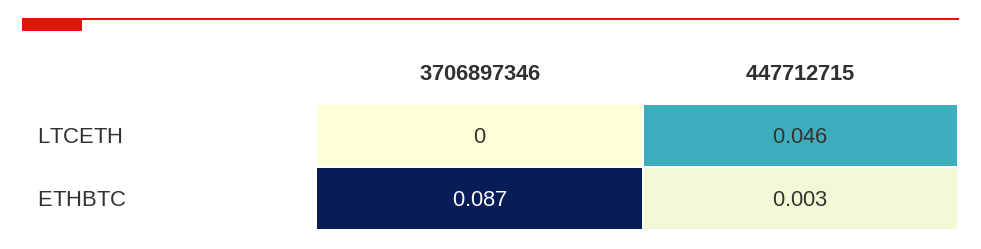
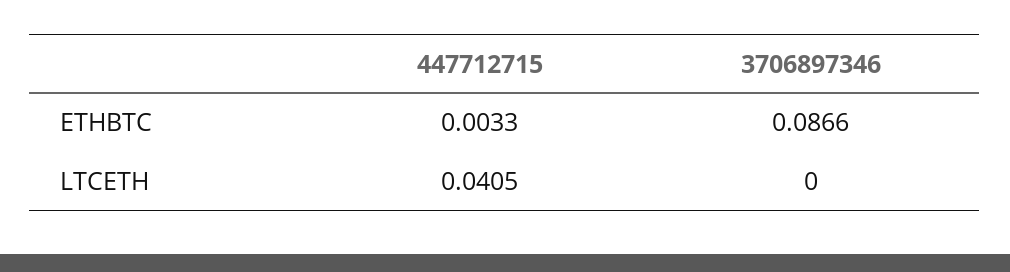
447712715, LTCETH: 0.046 -> 0.0405

